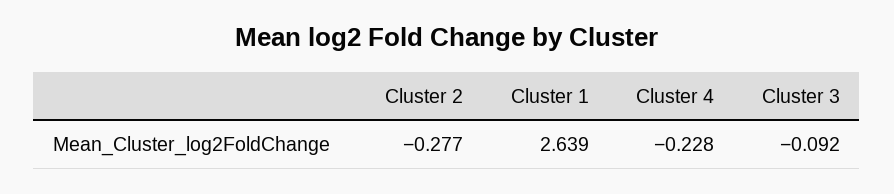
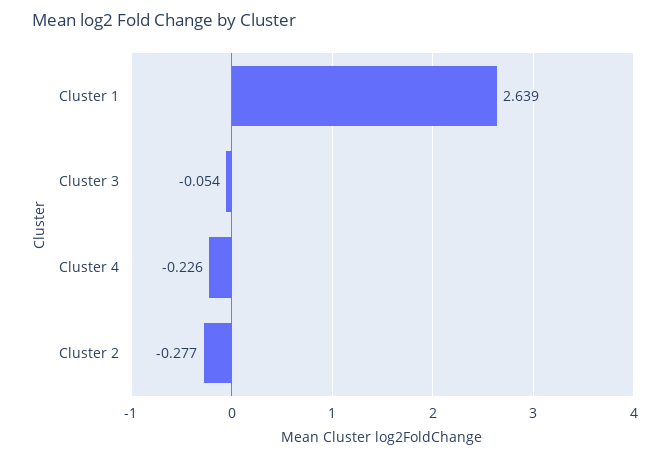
Cluster 4: -0.228 -> -0.226
Cluster 3: -0.092 -> -0.054

